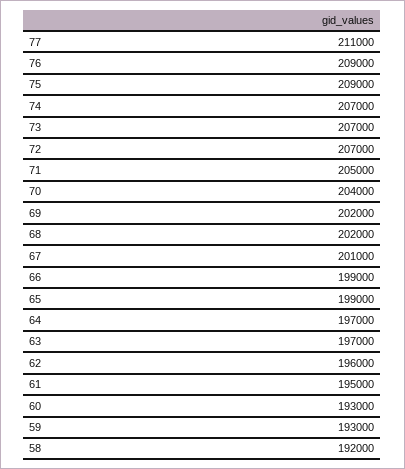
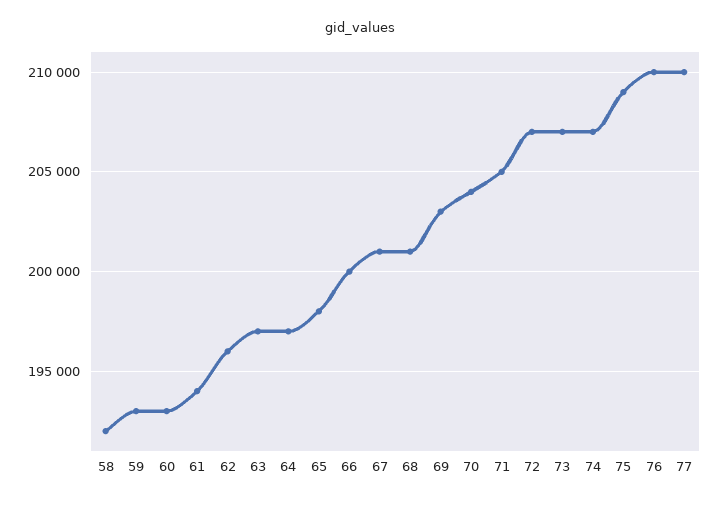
77: 211000 -> 210000
76: 209000 -> 210000
69: 202000 -> 203000
68: 202000 -> 201000
66: 199000 -> 200000
65: 199000 -> 198000
61: 195000 -> 194000

